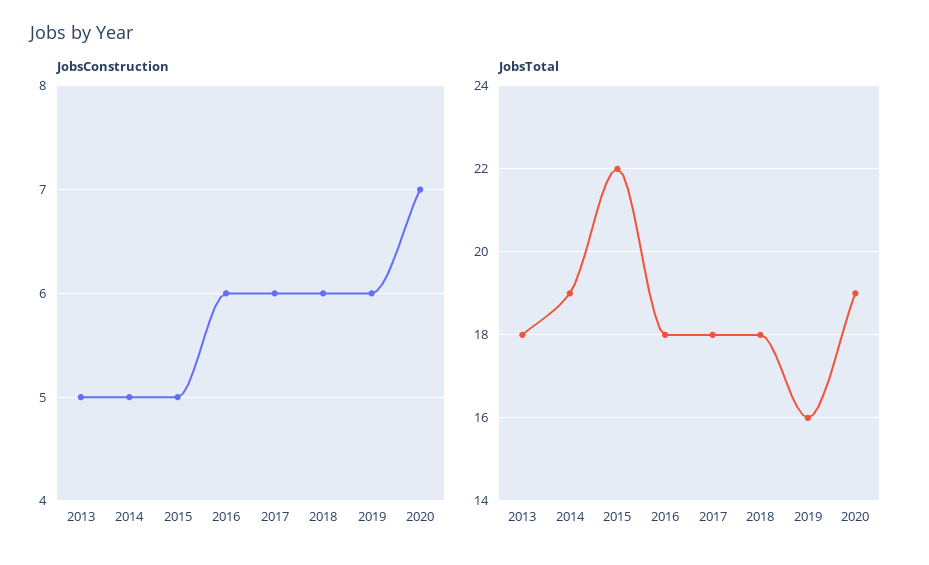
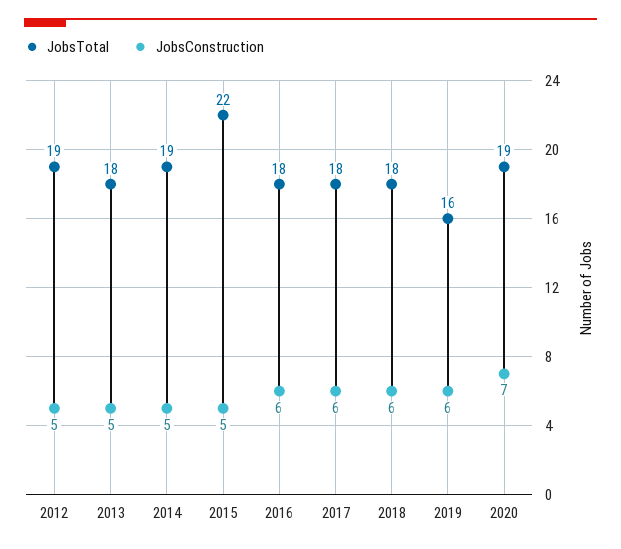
JobsTotal, 2012: none -> 19
JobsConstruction, 2012: none -> 5

